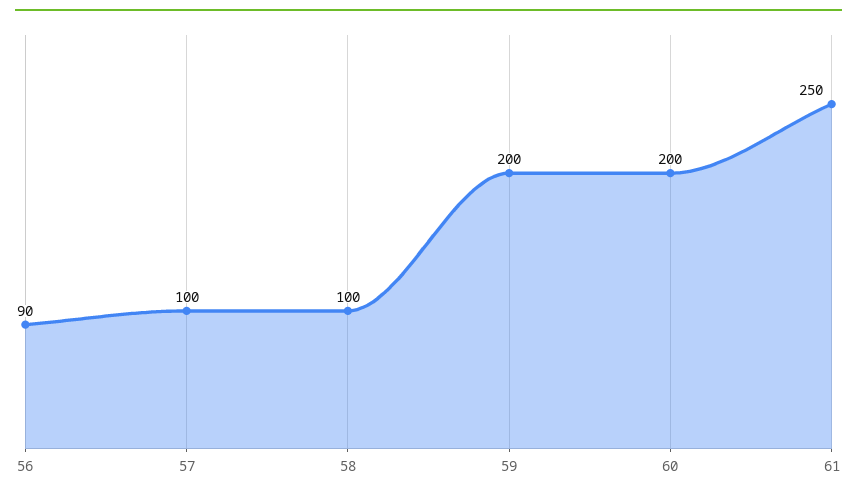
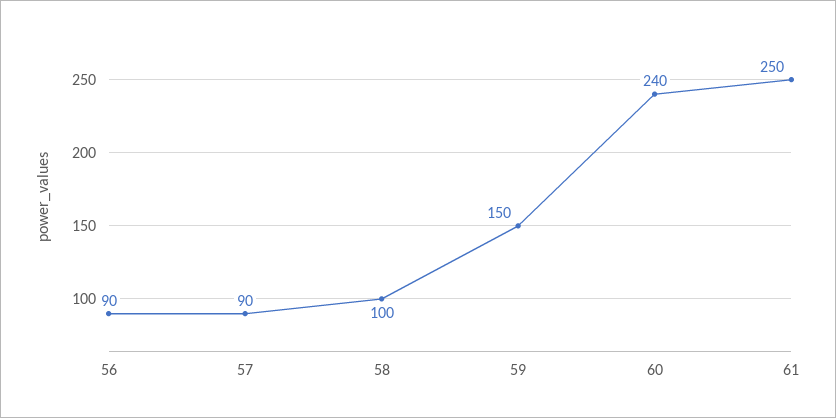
57: 100 -> 90
59: 200 -> 150
60: 200 -> 240

